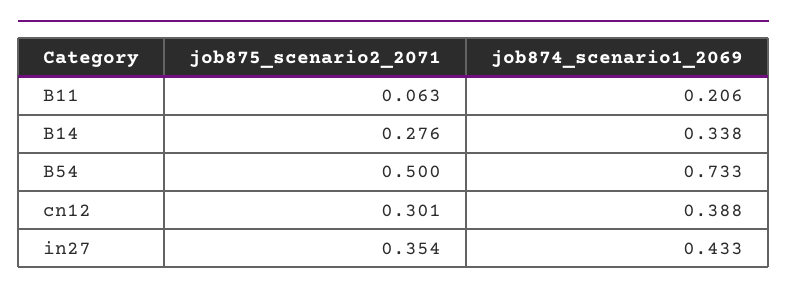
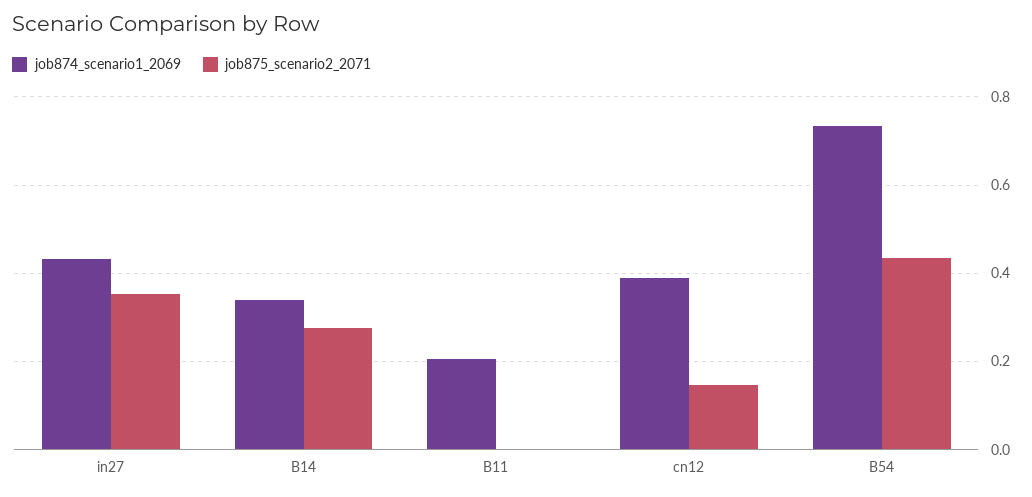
job875_scenario2_2071, B11: 0.063 -> 0
job875_scenario2_2071, B54: 0.5 -> 0.44
job875_scenario2_2071, cn12: 0.301 -> 0.14

